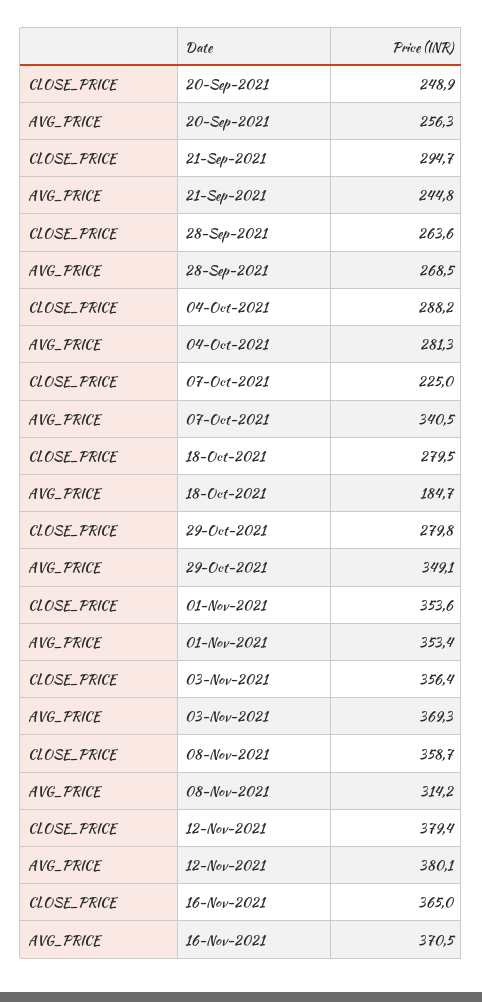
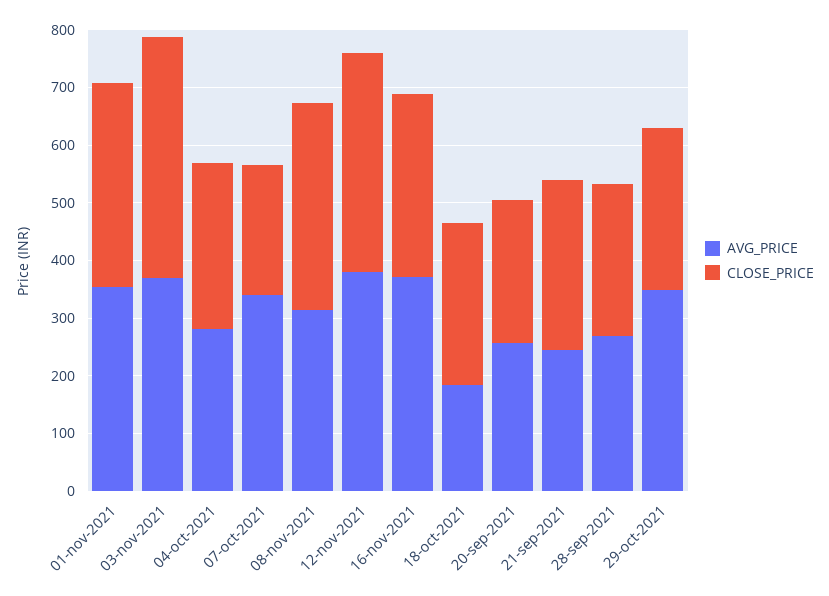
CLOSE_PRICE, 03-Nov-2021: 356.4 -> 420
CLOSE_PRICE, 16-Nov-2021: 365 -> 320

